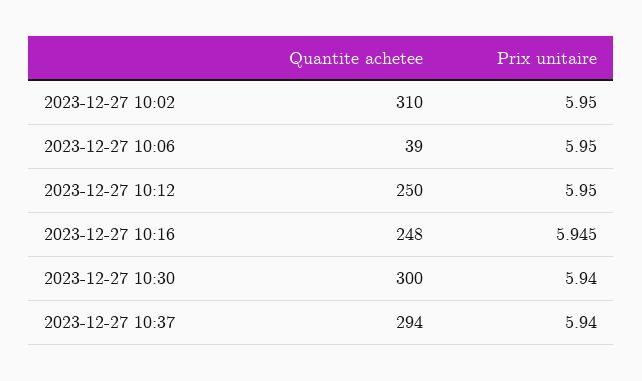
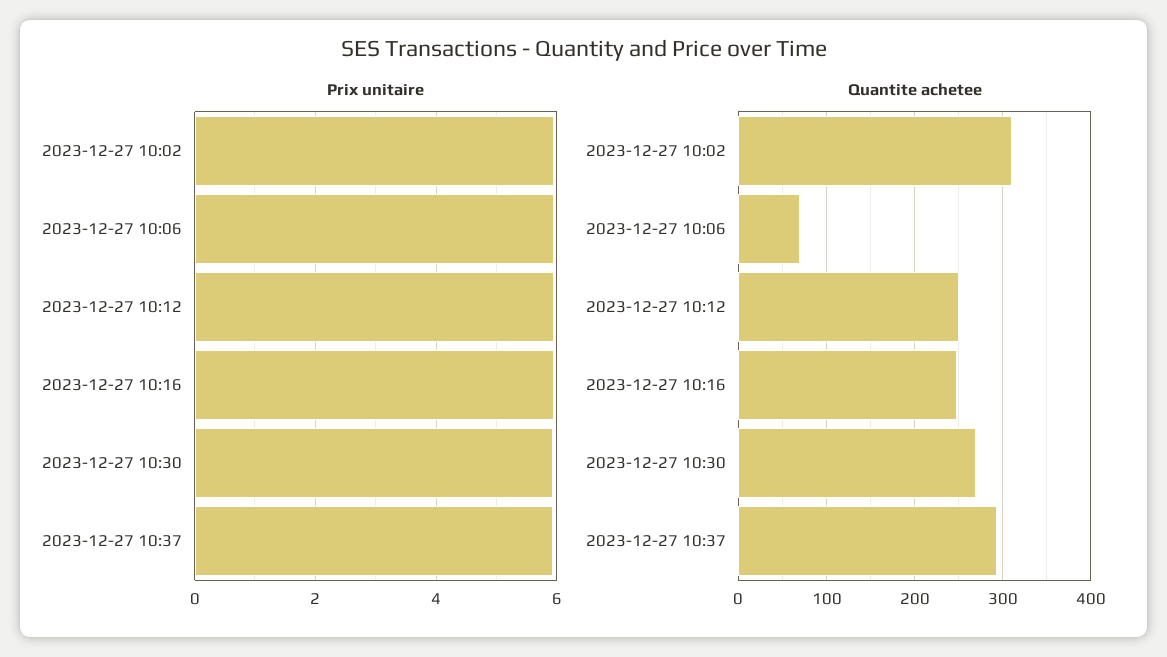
Quantite achetee, 2023-12-27 10:06: 39 -> 70
Quantite achetee, 2023-12-27 10:30: 300 -> 270

